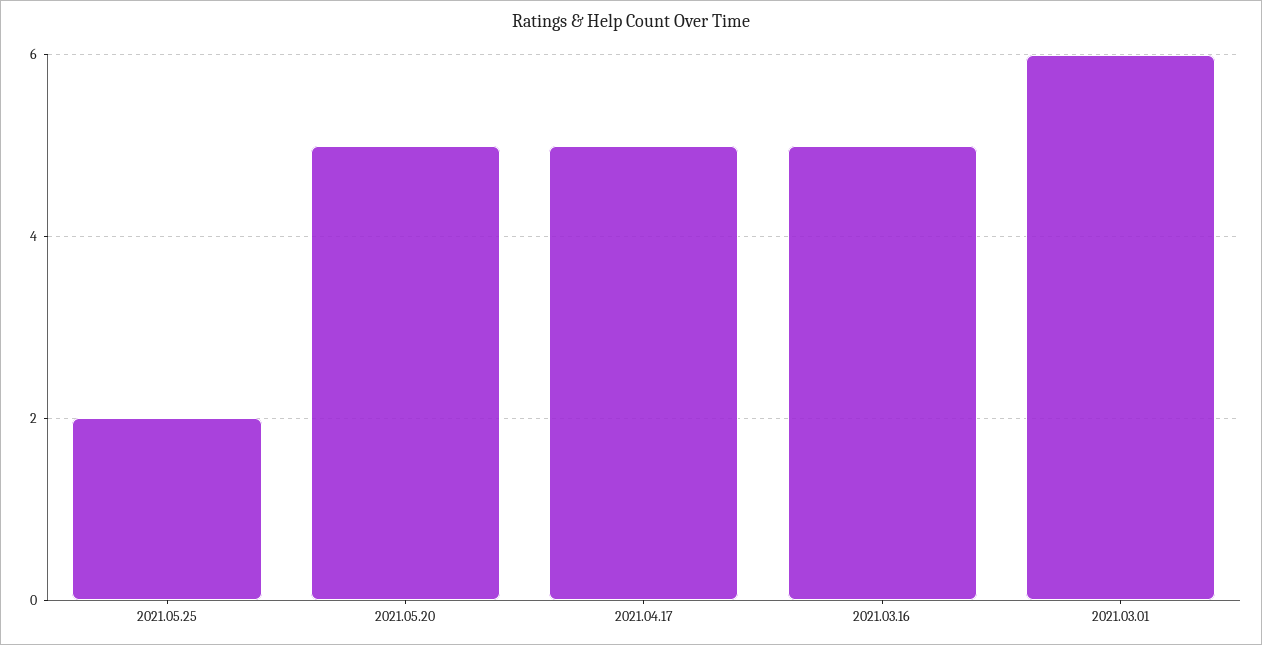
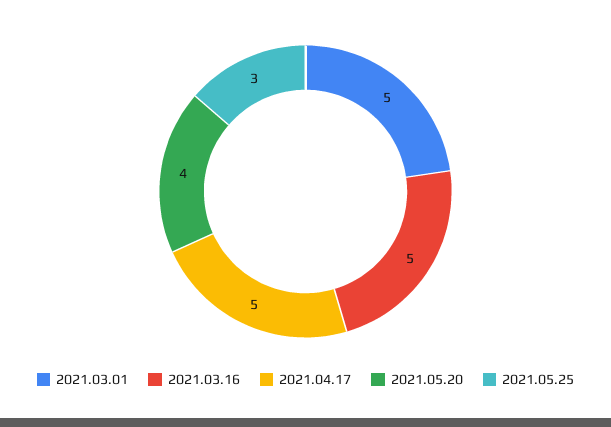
2021.05.25: 2 -> 3
2021.05.20: 5 -> 4
2021.03.01: 6 -> 5

